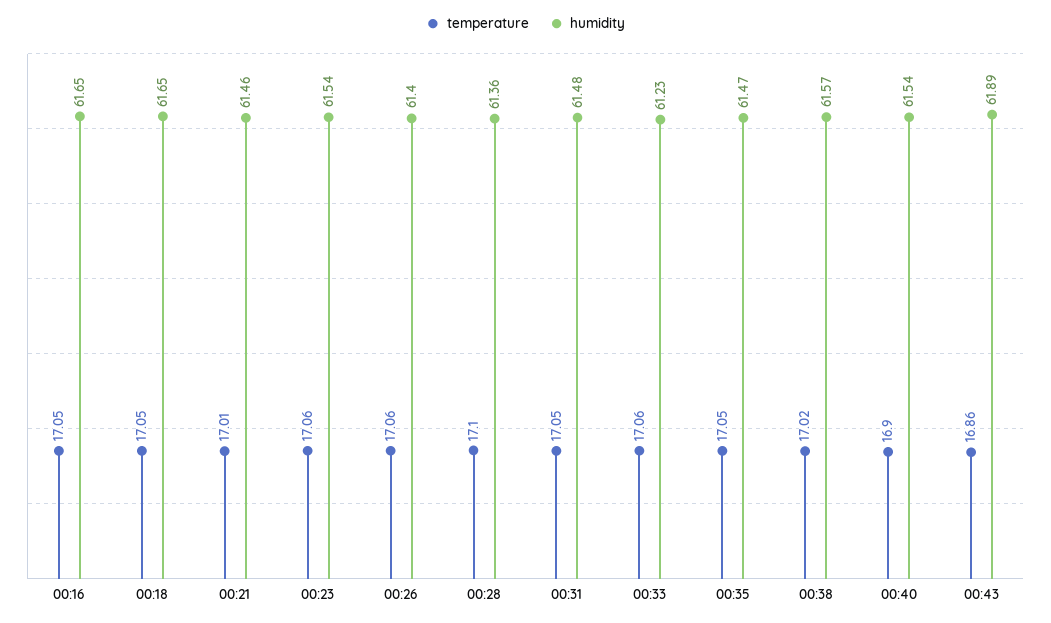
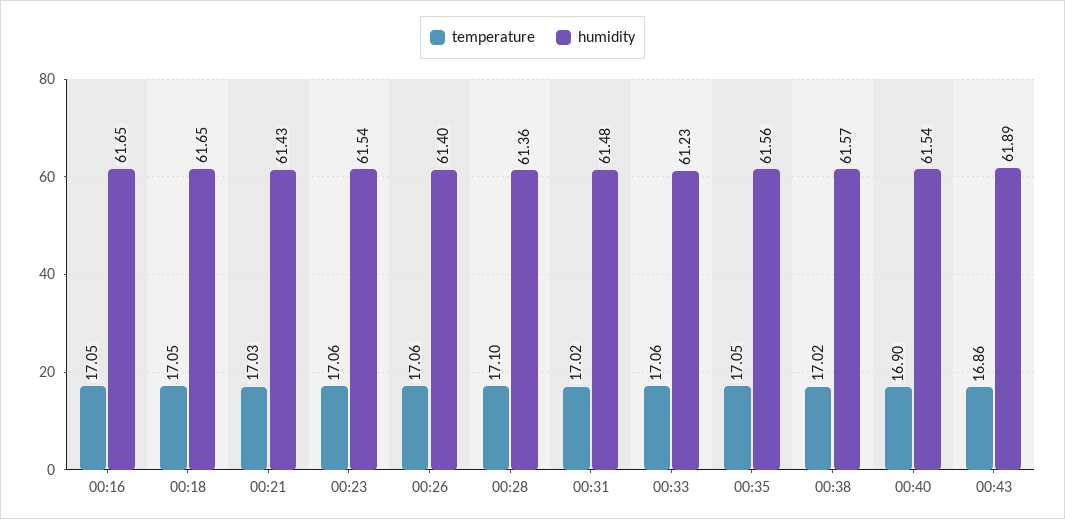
temperature, 00:21: 17.01 -> 17.03
humidity, 00:21: 61.46 -> 61.43
temperature, 00:31: 17.05 -> 17.02
humidity, 00:35: 61.47 -> 61.56

